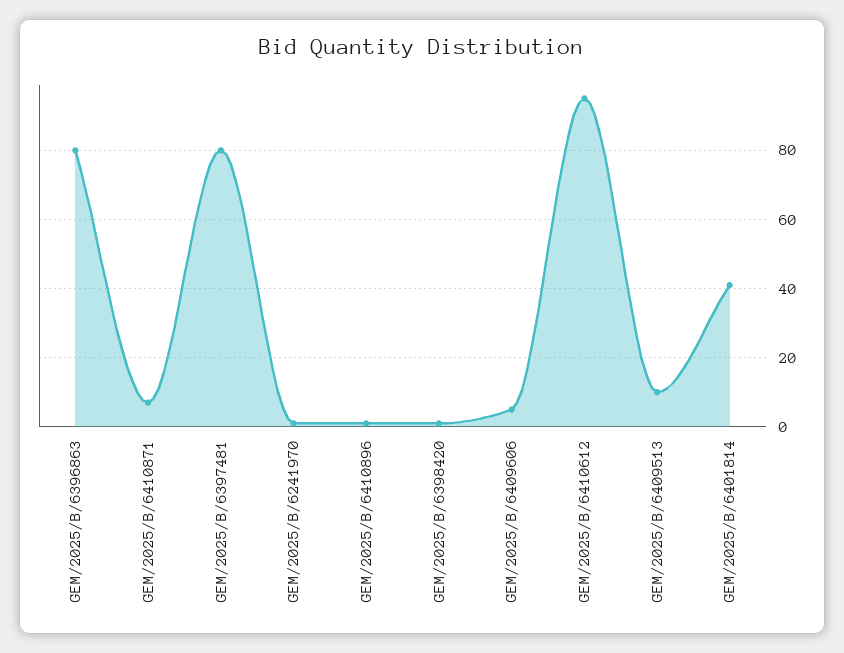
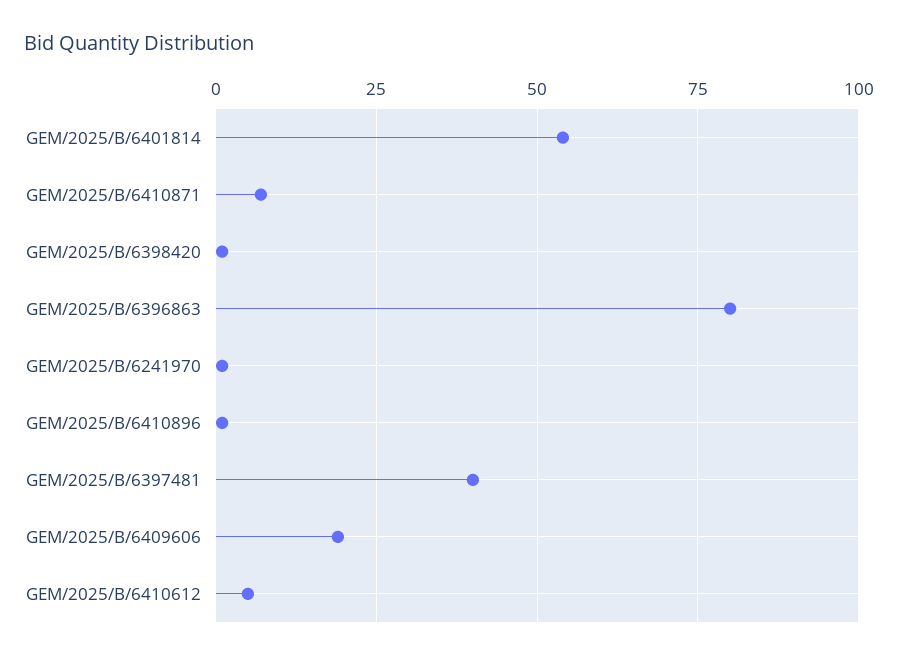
GEM/2025/B/6397481: 80 -> 40
GEM/2025/B/6409606: 5 -> 20
GEM/2025/B/6410612: 95 -> 5
GEM/2025/B/6409513: 10 -> none
GEM/2025/B/6401814: 40 -> 55

